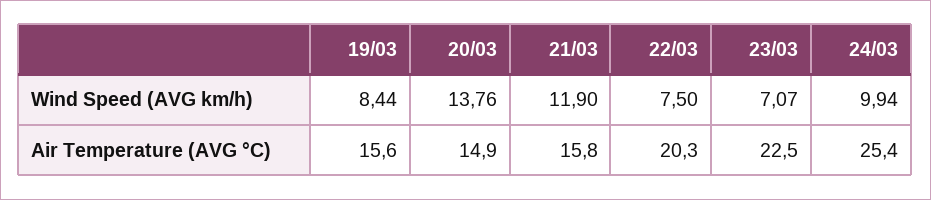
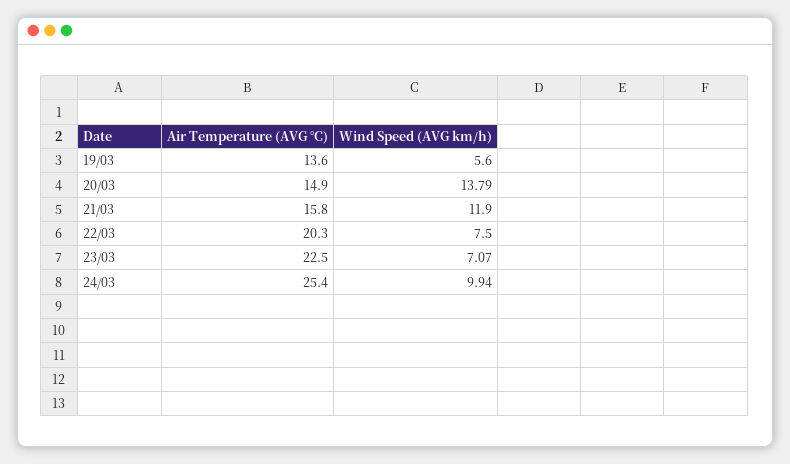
19/03, Wind Speed (AVG km/h): 8.44 -> 5.6
20/03, Wind Speed (AVG km/h): 13.76 -> 13.79
19/03, Air Temperature (AVG °C): 15.6 -> 13.6

